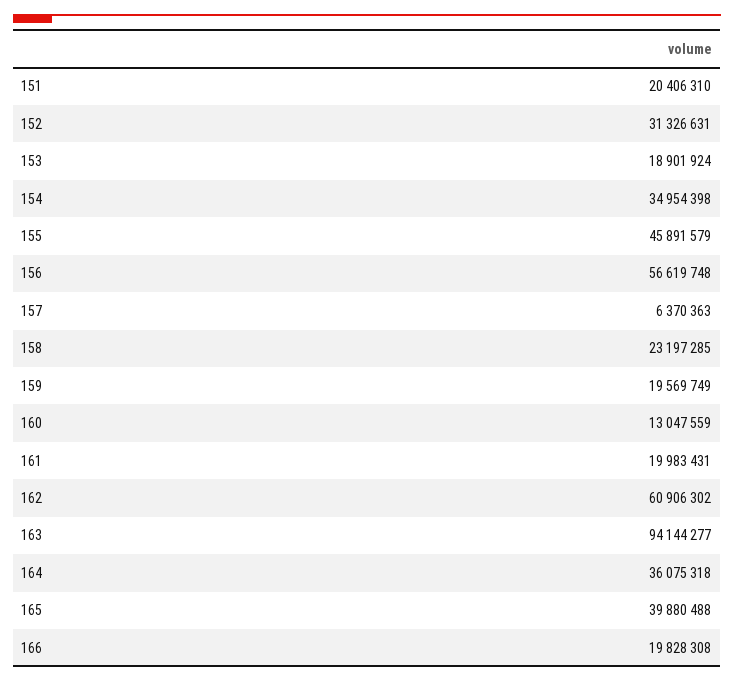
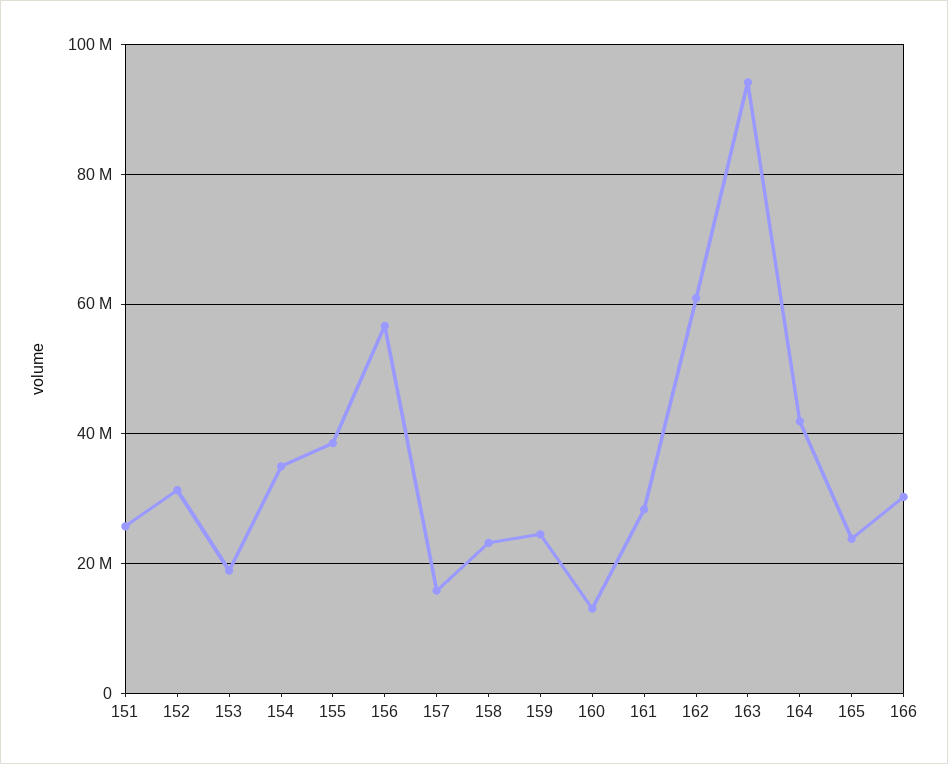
151: 20406310 -> 26000000
155: 45891579 -> 38000000
157: 6370363 -> 16000000
159: 19569749 -> 24000000
161: 19983431 -> 28000000
164: 36075318 -> 42000000
165: 39880488 -> 24000000
166: 19828308 -> 30000000

